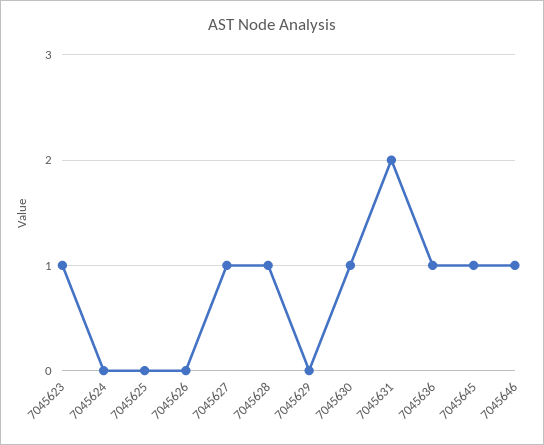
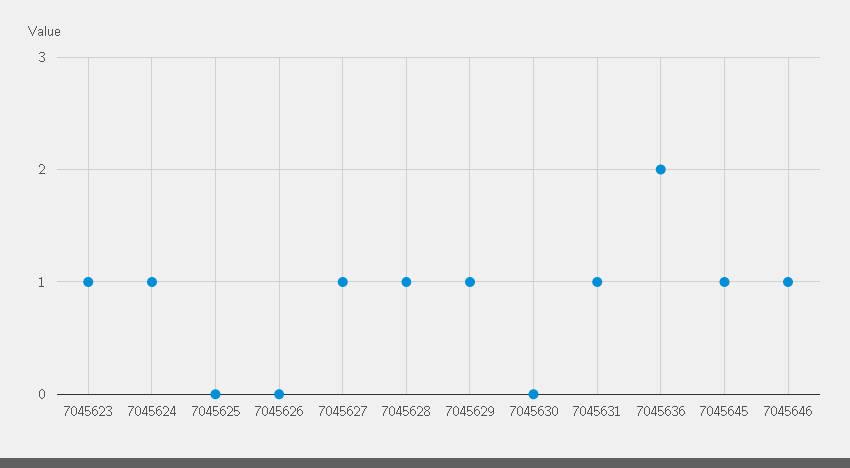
7045624: 0 -> 1
7045629: 0 -> 1
7045630: 1 -> 0
7045631: 2 -> 1
7045636: 1 -> 2

